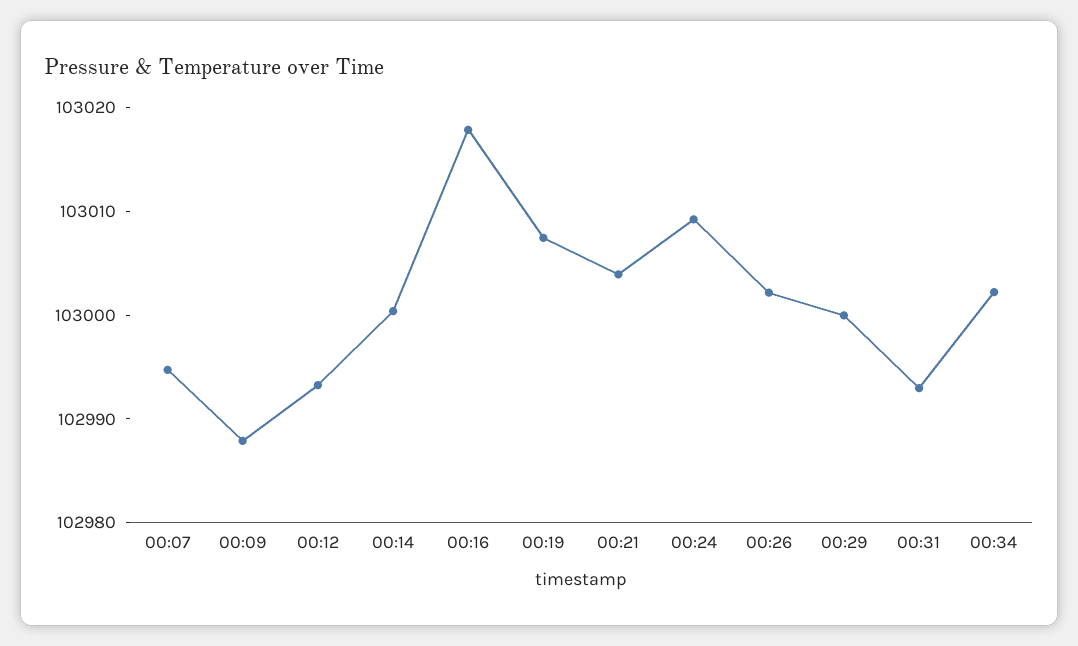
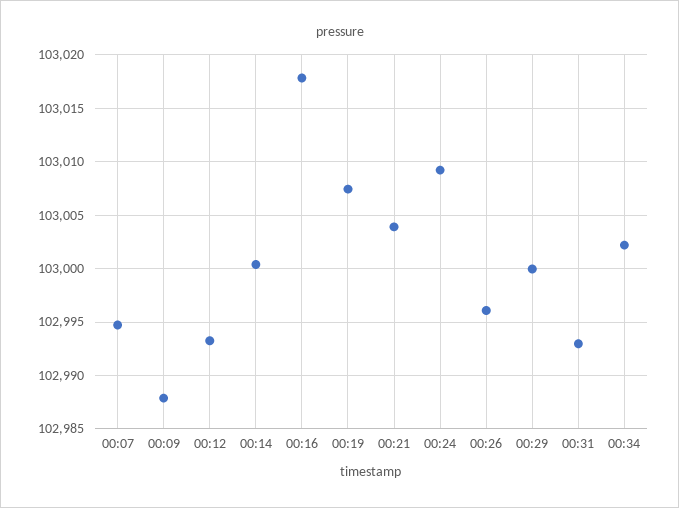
00:26: 103002 -> 102996

